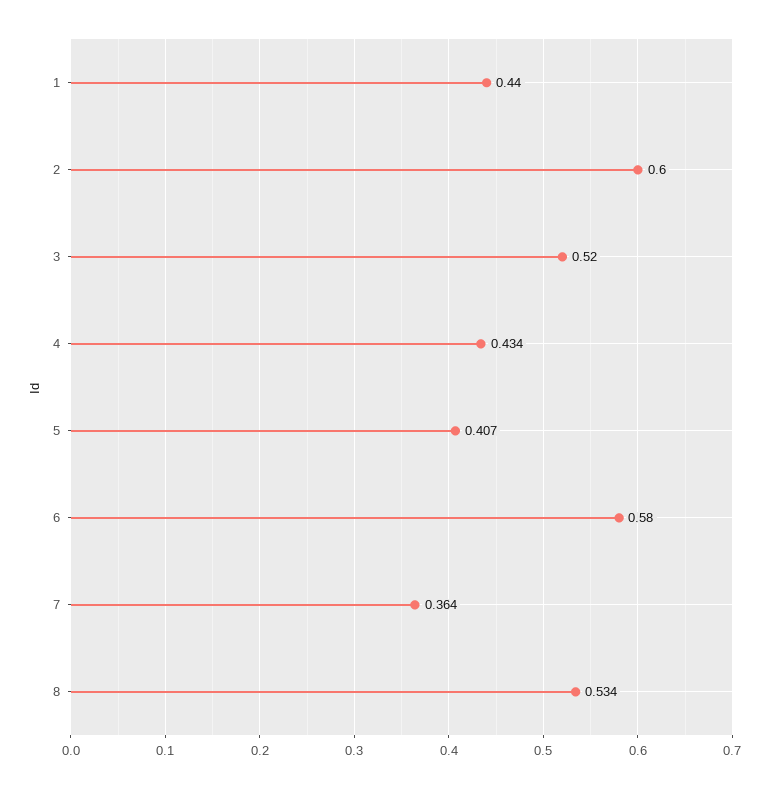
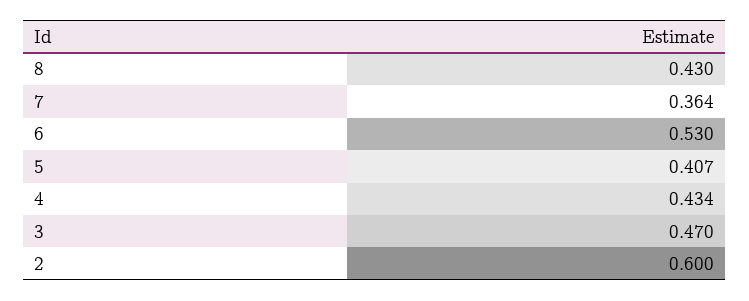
1: 0.44 -> none
3: 0.52 -> 0.47
6: 0.58 -> 0.53
8: 0.534 -> 0.43

